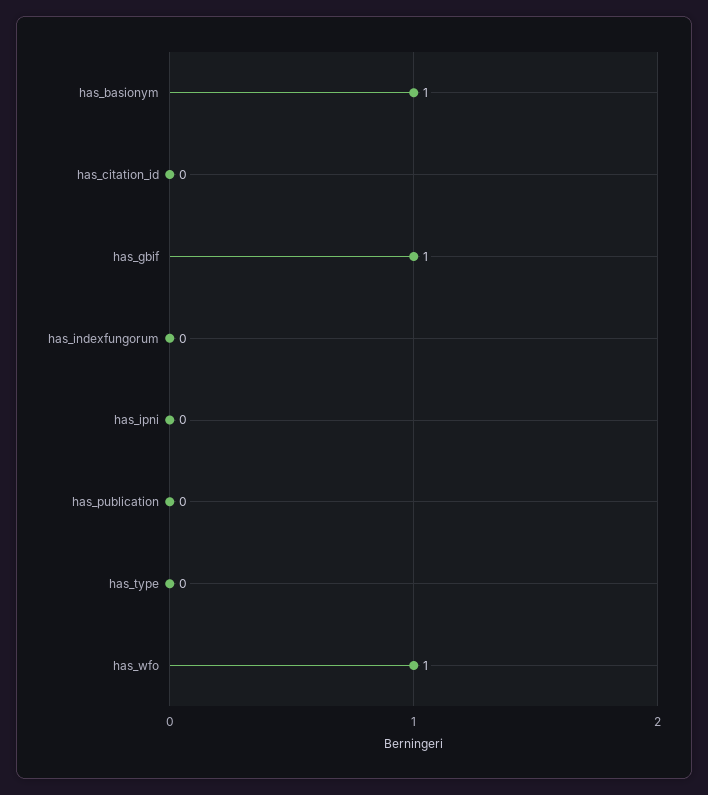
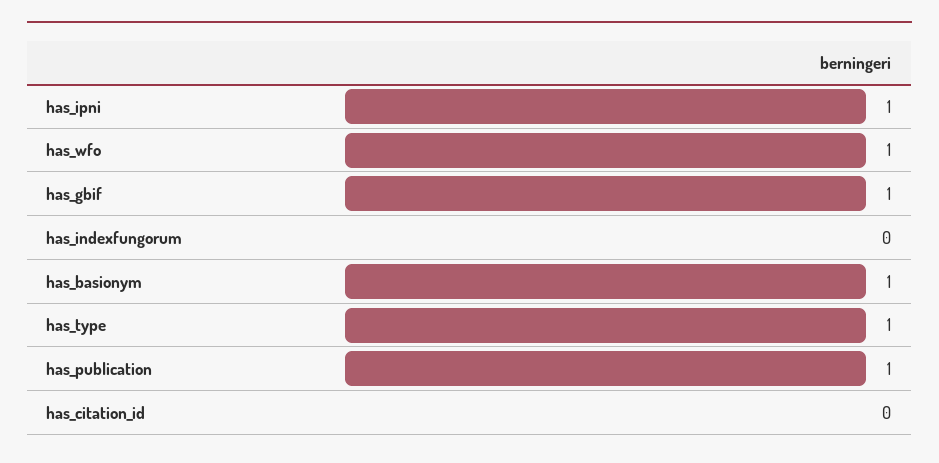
has_ipni: 0 -> 1
has_publication: 0 -> 1
has_type: 0 -> 1

